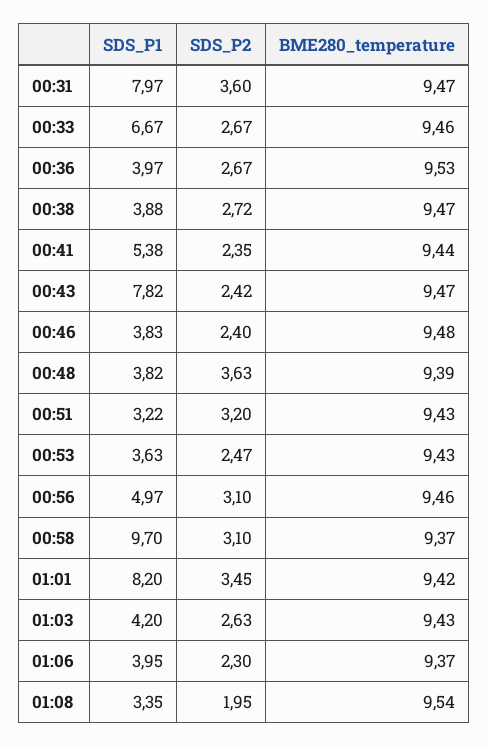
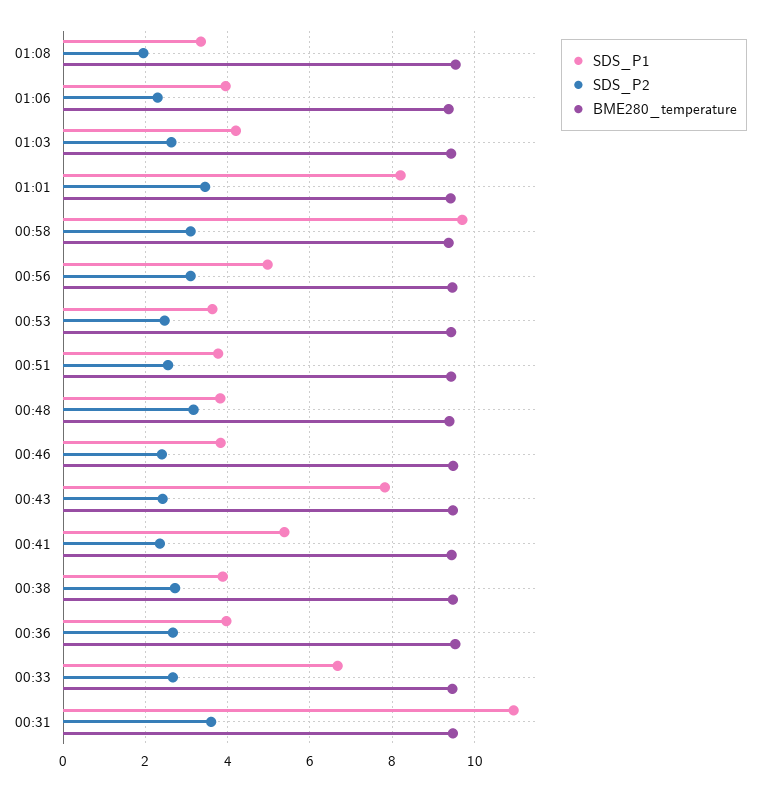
SDS_P1, 00:31: 7.97 -> 11
SDS_P2, 00:48: 3.63 -> 3.2
SDS_P1, 00:51: 3.22 -> 3.8
SDS_P2, 00:51: 3.2 -> 2.6

